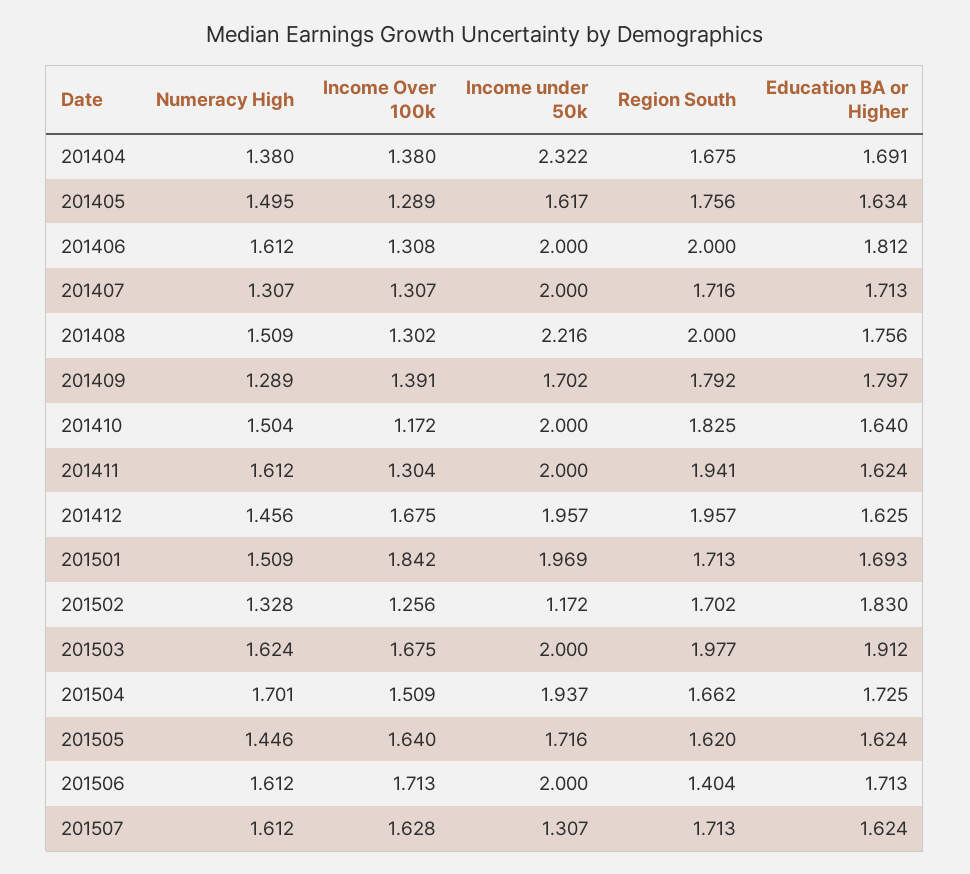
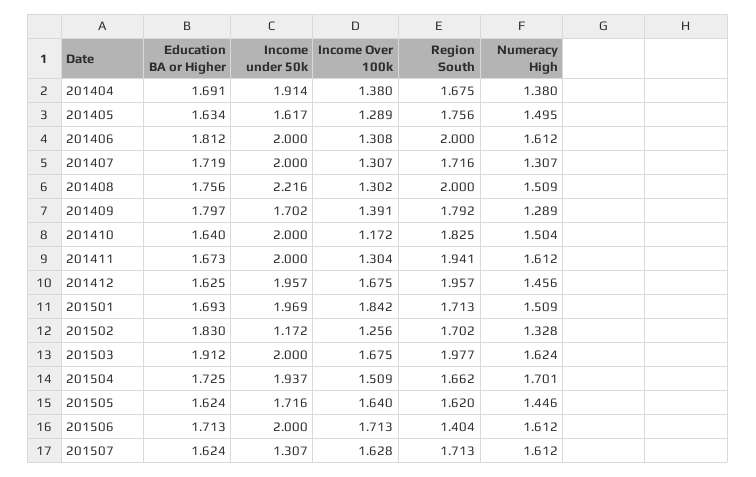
Income under 50k, 201404: 2.322 -> 1.914
Education BA or Higher, 201407: 1.713 -> 1.719
Education BA or Higher, 201411: 1.624 -> 1.673

